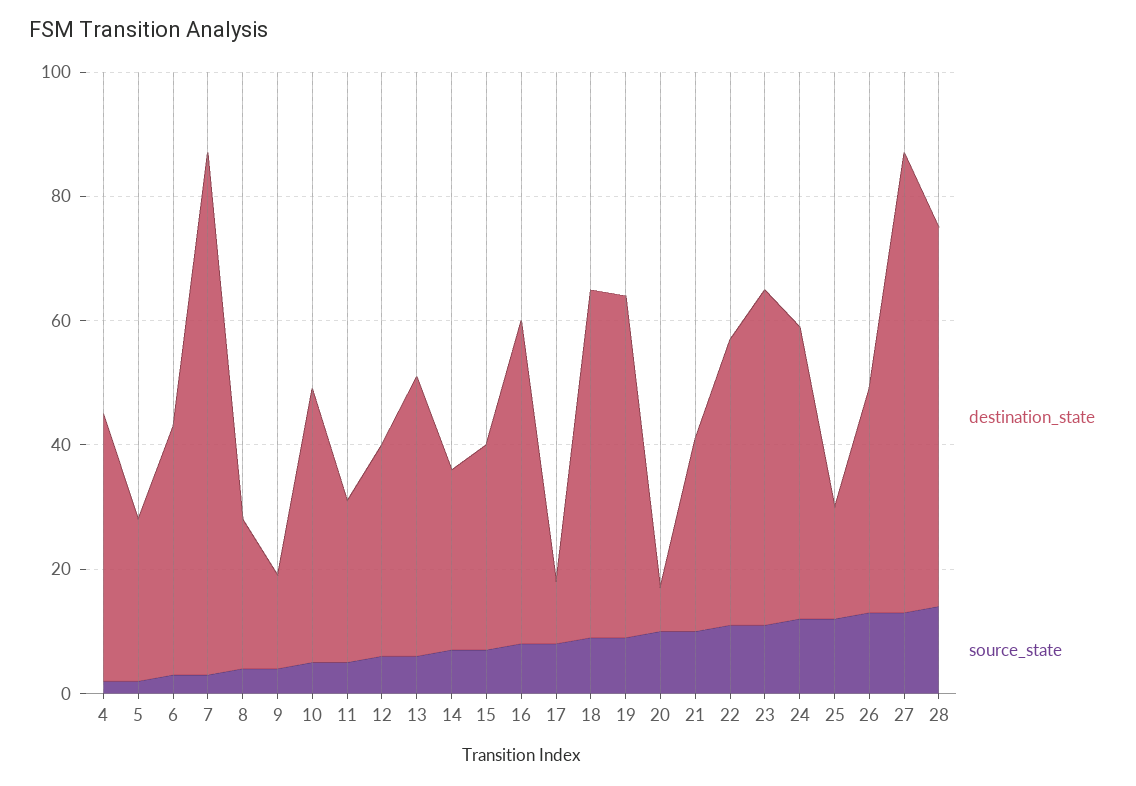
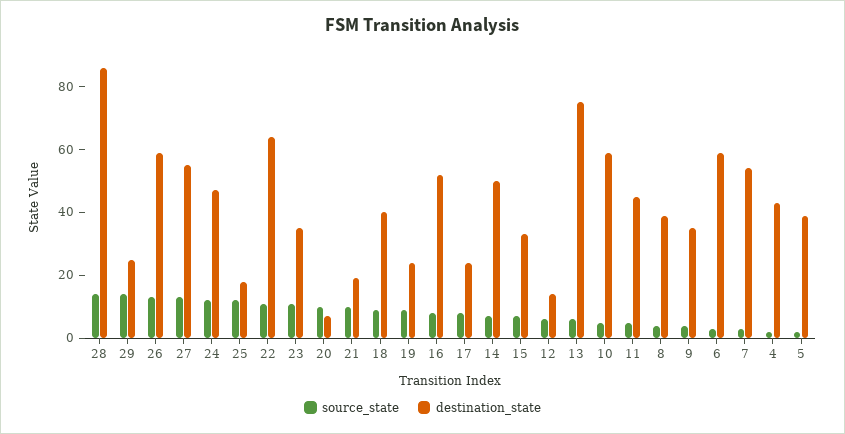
destination_state, 5: 25 -> 40
destination_state, 6: 40 -> 60
destination_state, 7: 85 -> 55
destination_state, 8: 25 -> 40
destination_state, 9: 15 -> 35
destination_state, 10: 45 -> 60
destination_state, 11: 25 -> 45
destination_state, 12: 35 -> 15
destination_state, 13: 45 -> 75
destination_state, 14: 30 -> 50
destination_state, 17: 10 -> 25
destination_state, 18: 55 -> 40
destination_state, 19: 55 -> 25
destination_state, 21: 30 -> 20
destination_state, 22: 45 -> 65
destination_state, 23: 55 -> 35
destination_state, 26: 35 -> 60
destination_state, 27: 75 -> 55
destination_state, 28: 60 -> 85
source_state, 29: none -> 15
destination_state, 29: none -> 25

